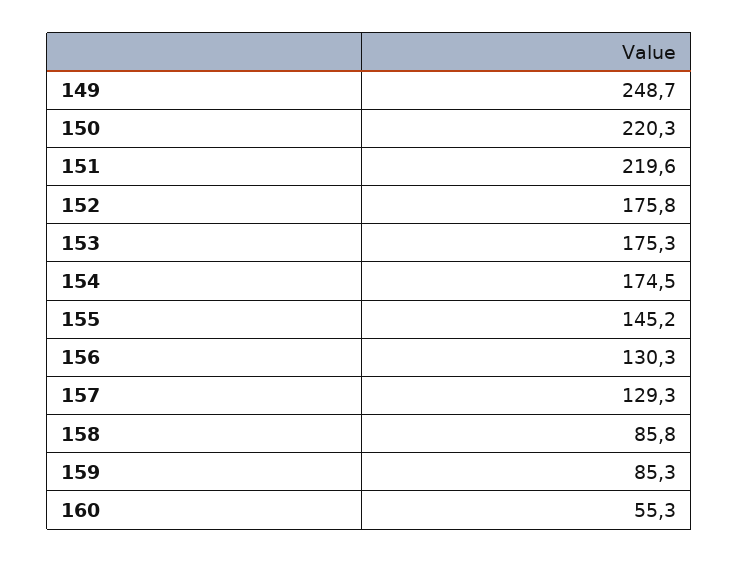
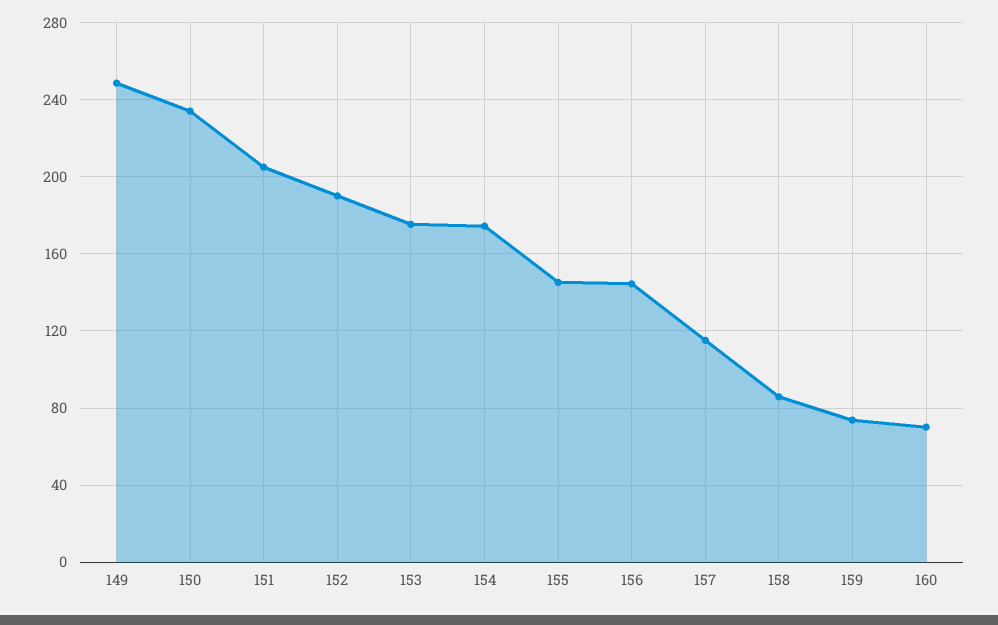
150: 220.3 -> 235
151: 219.6 -> 205
152: 175.8 -> 190
156: 130.3 -> 145
157: 129.3 -> 115
159: 85.3 -> 75
160: 55.3 -> 70

